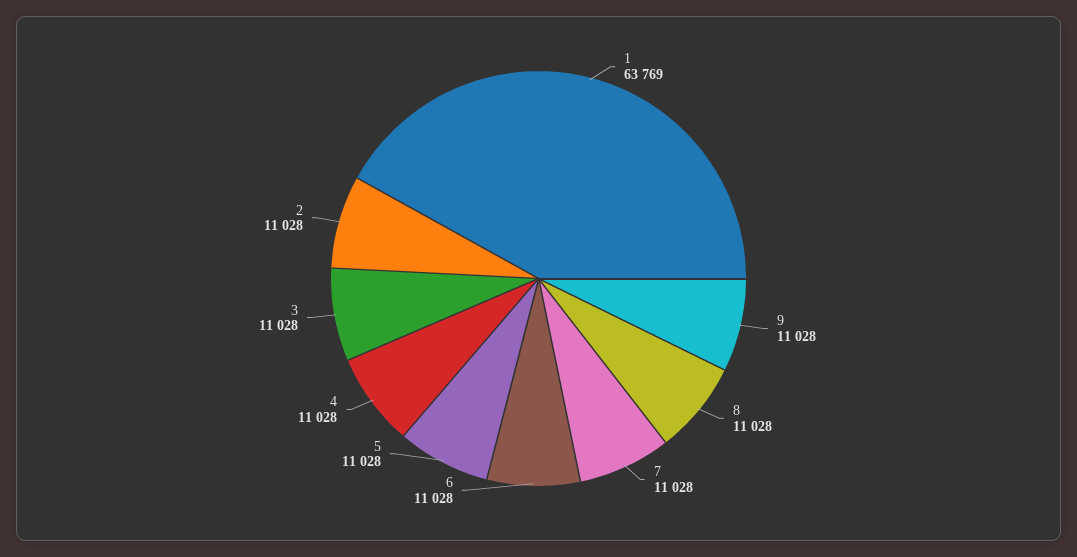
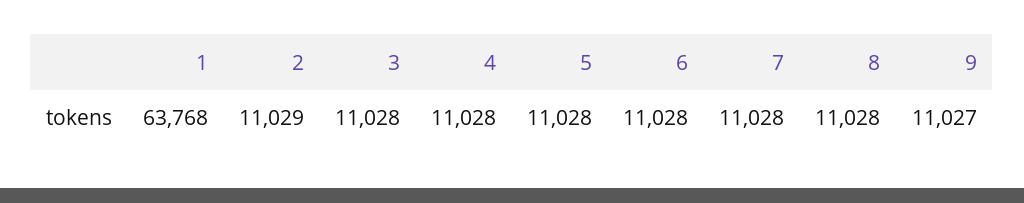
1: 63769 -> 63768
9: 11028 -> 11027
2: 11028 -> 11029

